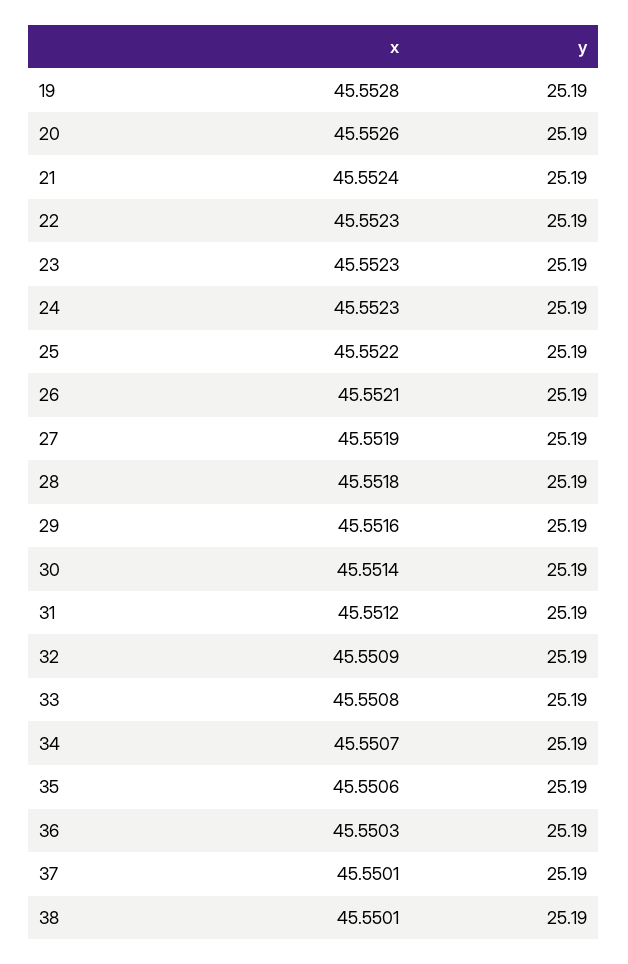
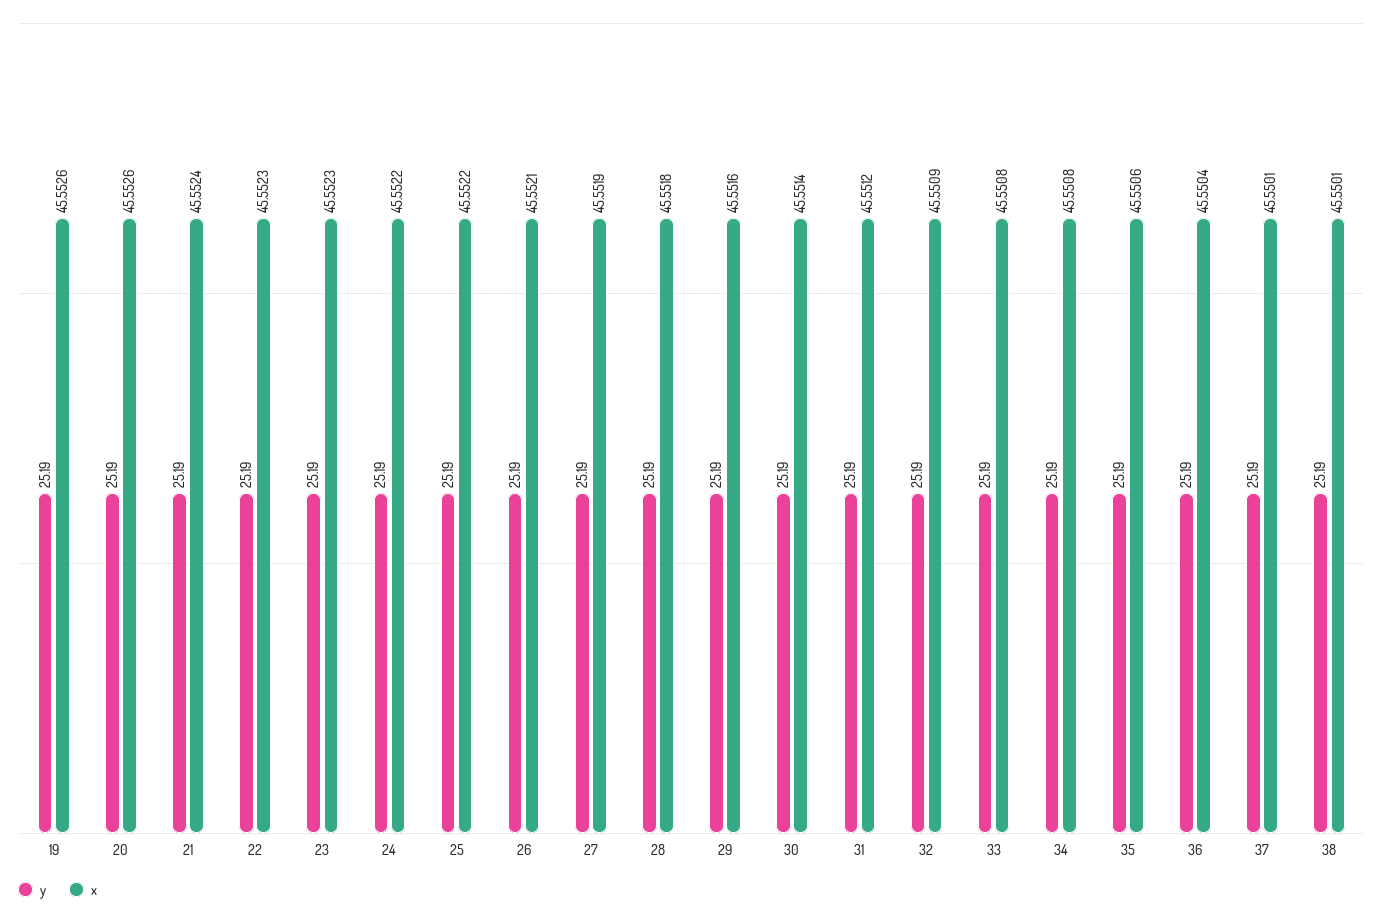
x, 19: 45.5528 -> 45.5526
x, 24: 45.5523 -> 45.5522
x, 34: 45.5507 -> 45.5508
x, 36: 45.5503 -> 45.5504

